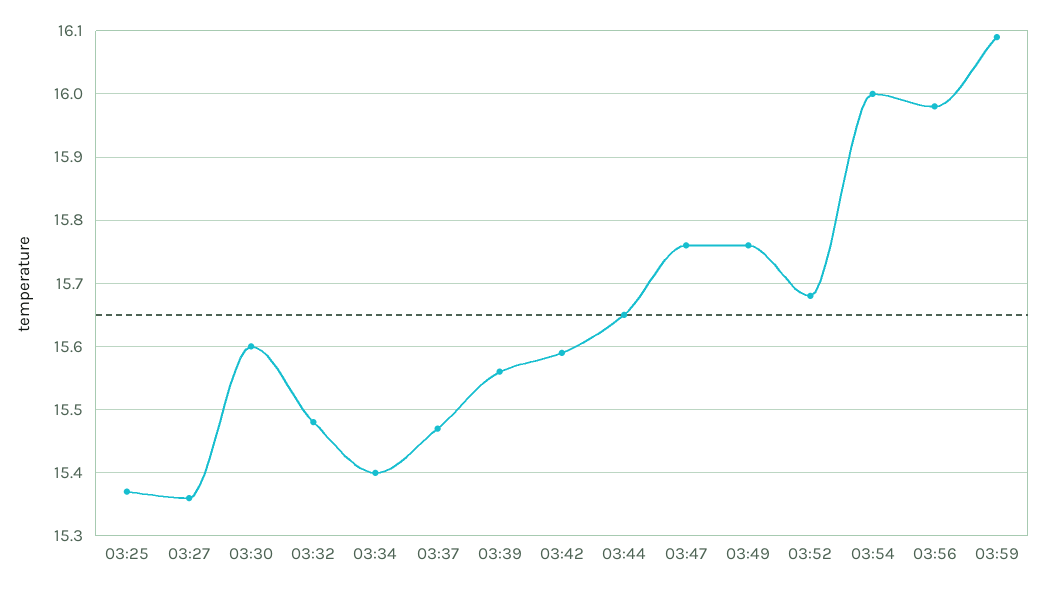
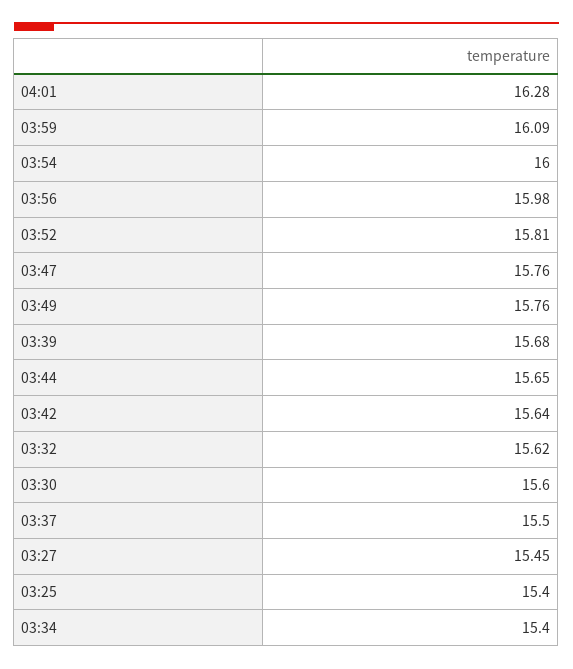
03:25: 15.37 -> 15.4
03:27: 15.36 -> 15.45
03:32: 15.48 -> 15.62
03:37: 15.47 -> 15.5
03:39: 15.56 -> 15.68
03:42: 15.59 -> 15.64
03:52: 15.68 -> 15.81
04:01: none -> 16.28

